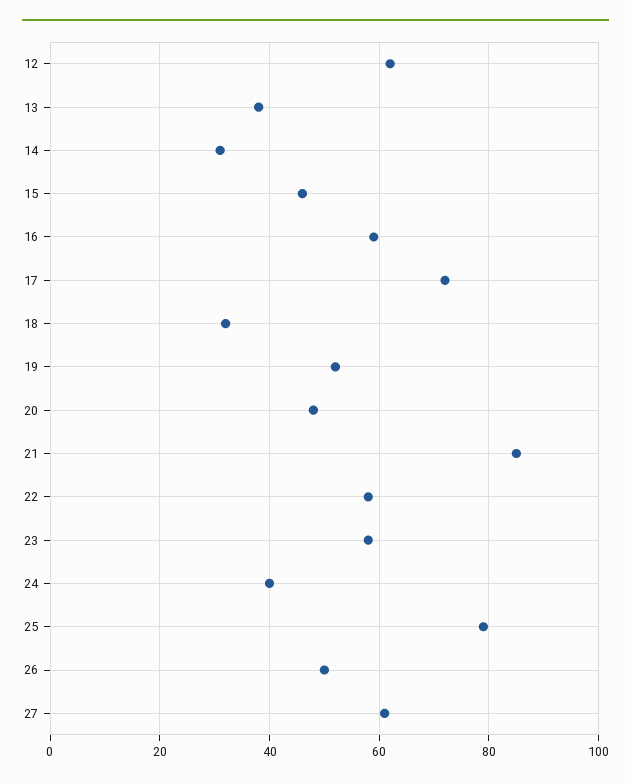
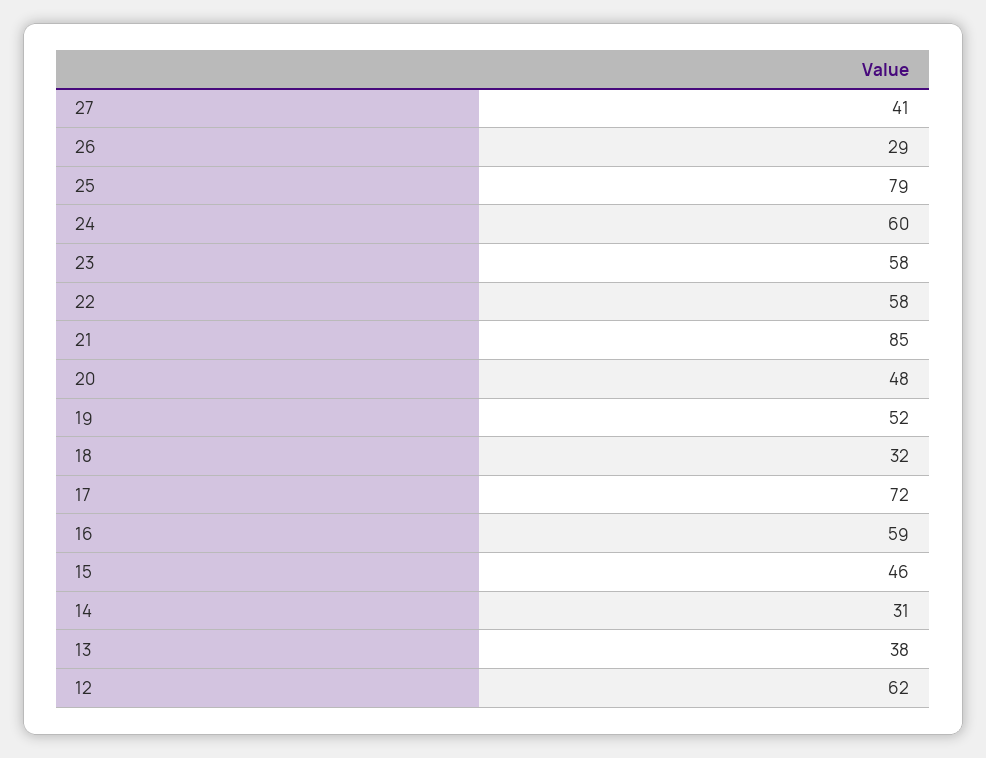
24: 40 -> 60
26: 50 -> 29
27: 60 -> 41

